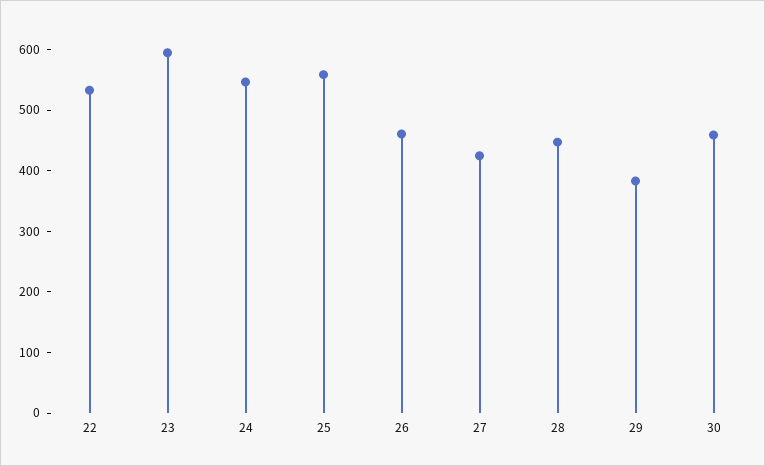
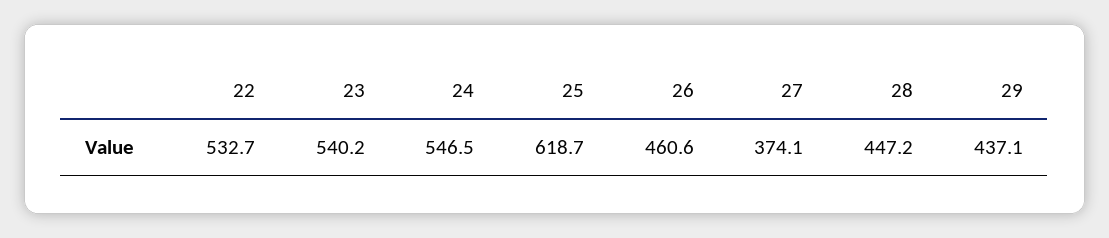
23: 600 -> 540.2
25: 560 -> 618.7
27: 420 -> 374.1
29: 380 -> 437.1
30: 460 -> none

